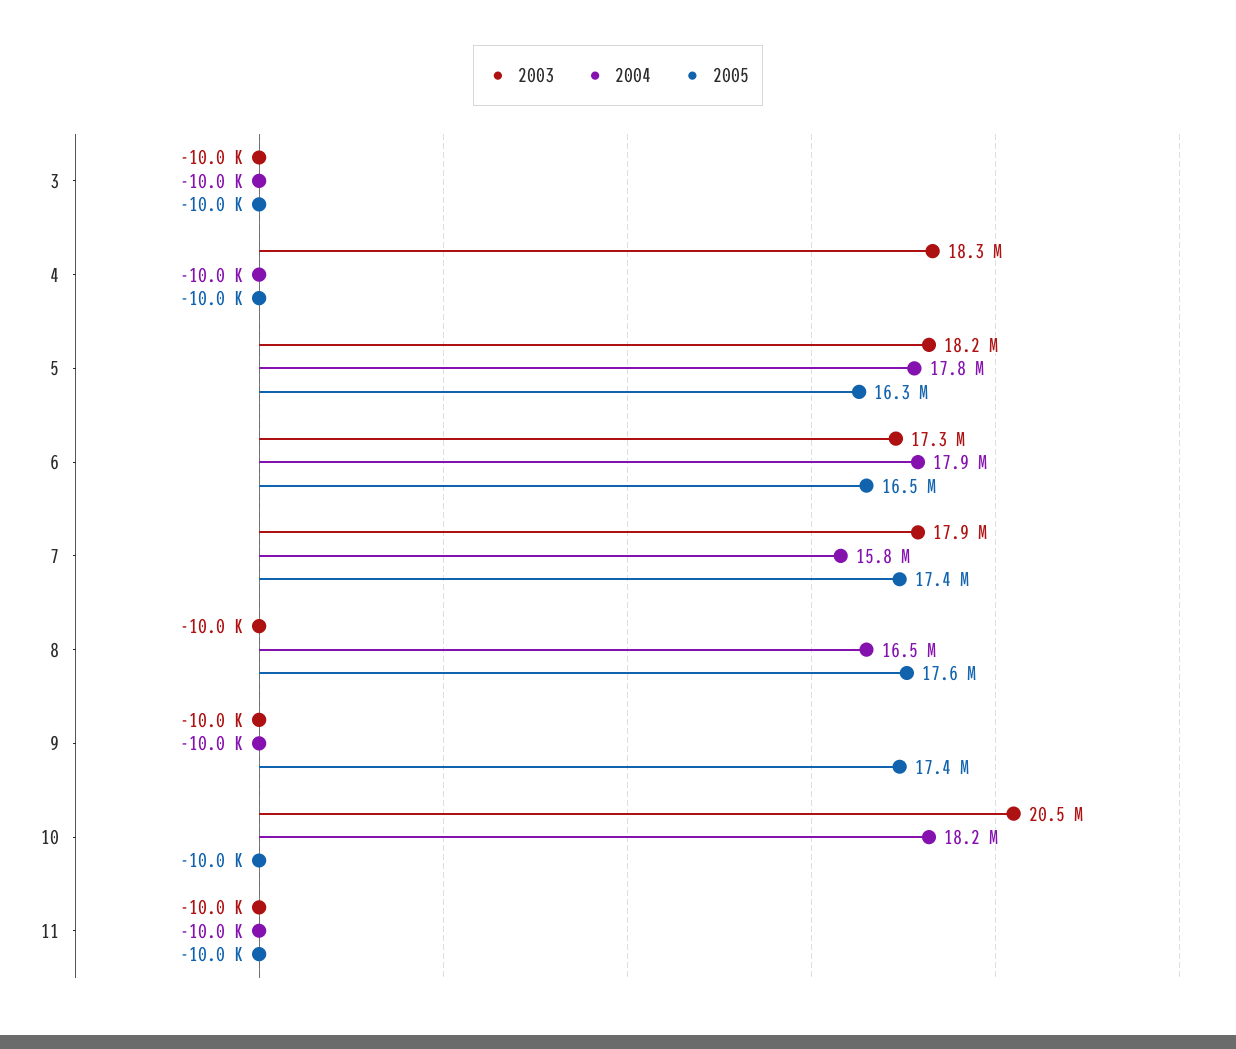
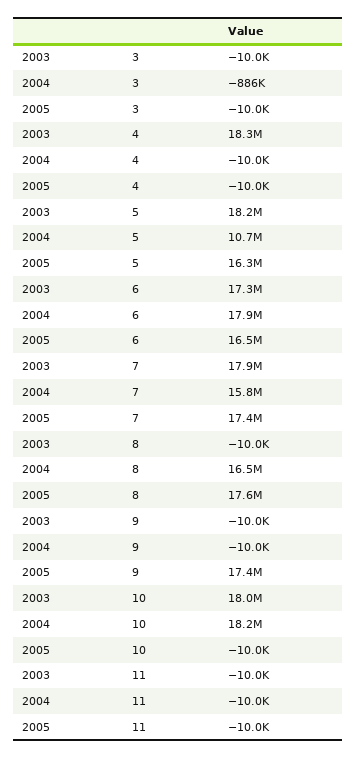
2004, 3: -10000 -> -886000
2004, 5: 17800000 -> 10700000
2003, 10: 20500000 -> 18000000

